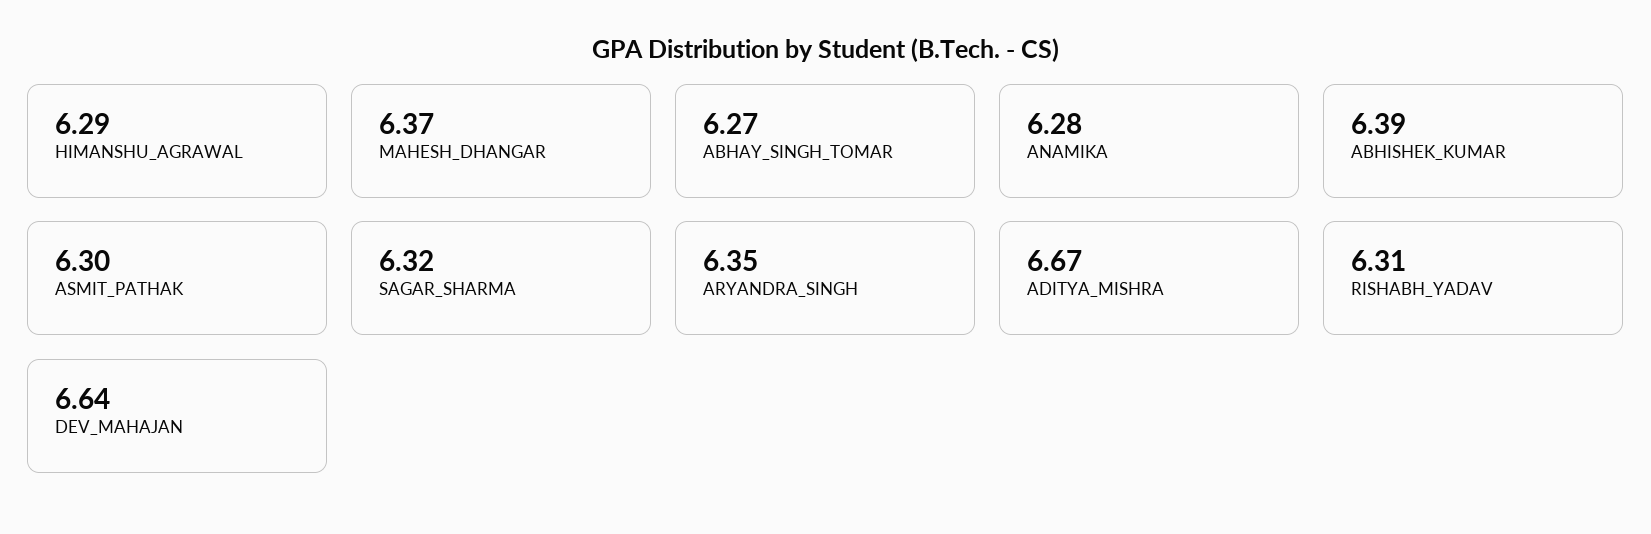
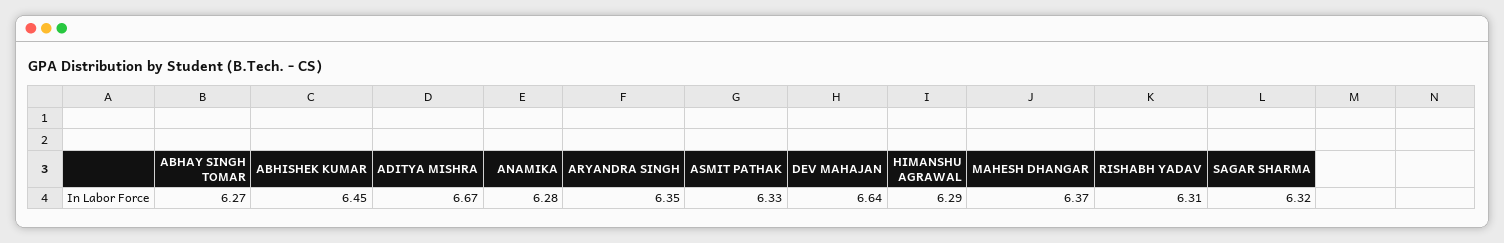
ABHISHEK_KUMAR: 6.39 -> 6.45
ASMIT_PATHAK: 6.3 -> 6.33

